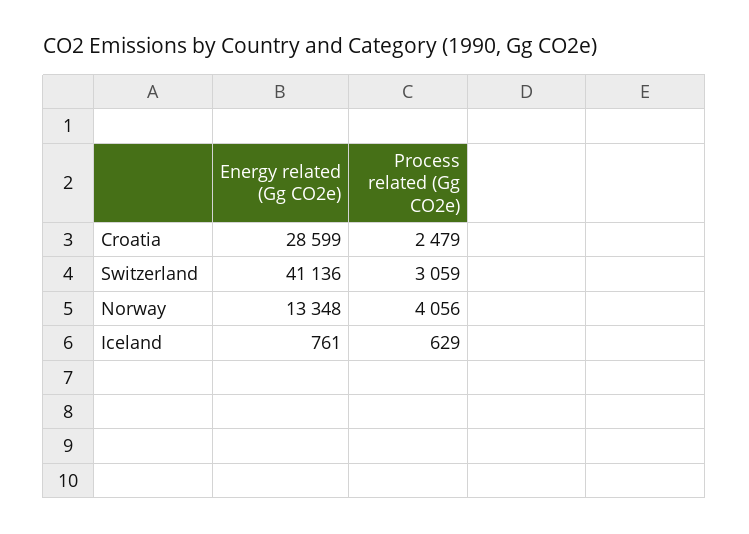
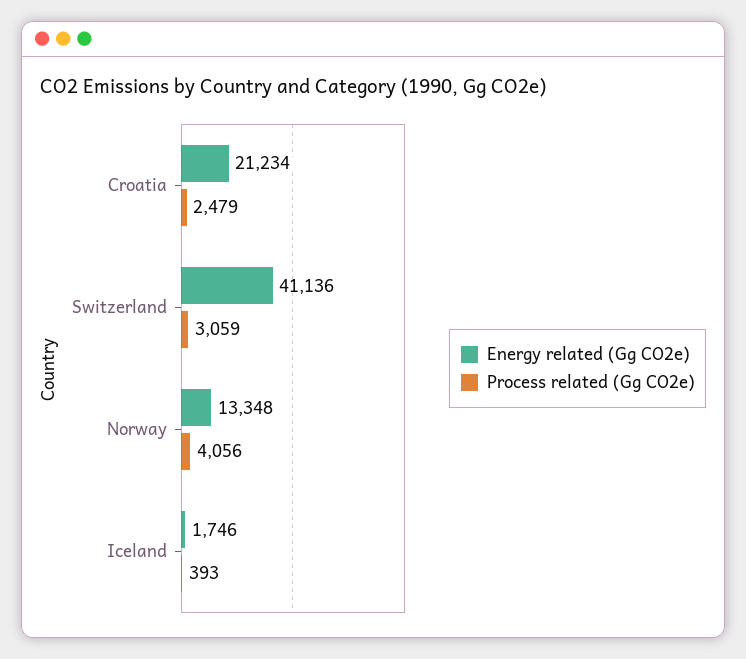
Energy related (Gg CO2e), Croatia: 28599 -> 21234
Energy related (Gg CO2e), Iceland: 761 -> 1746
Process related (Gg CO2e), Iceland: 629 -> 393

